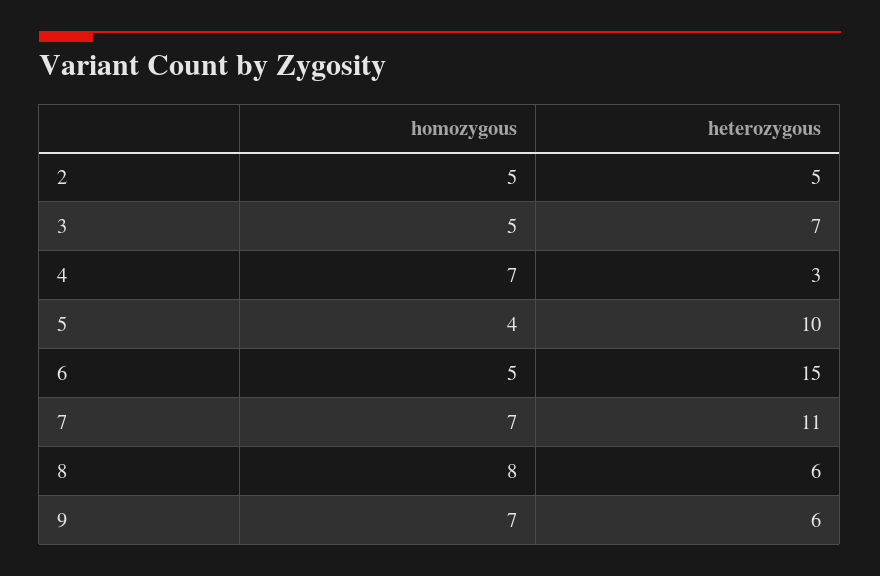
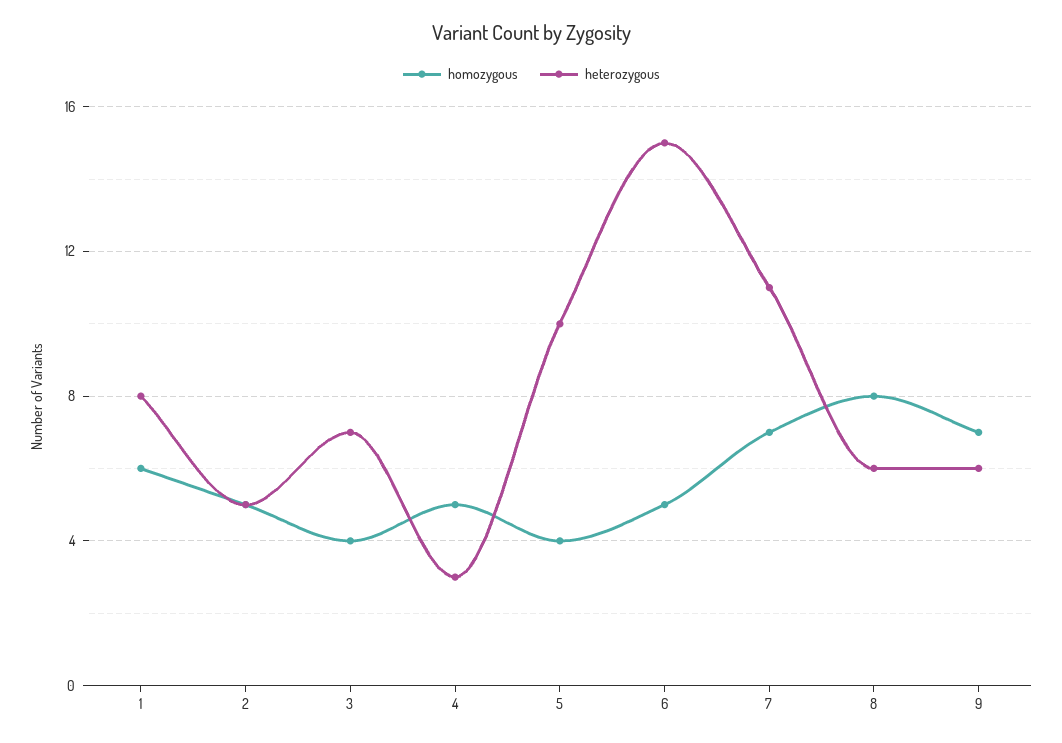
homozygous, 3: 5 -> 4
homozygous, 4: 7 -> 5
homozygous, 1: none -> 6
heterozygous, 1: none -> 8

